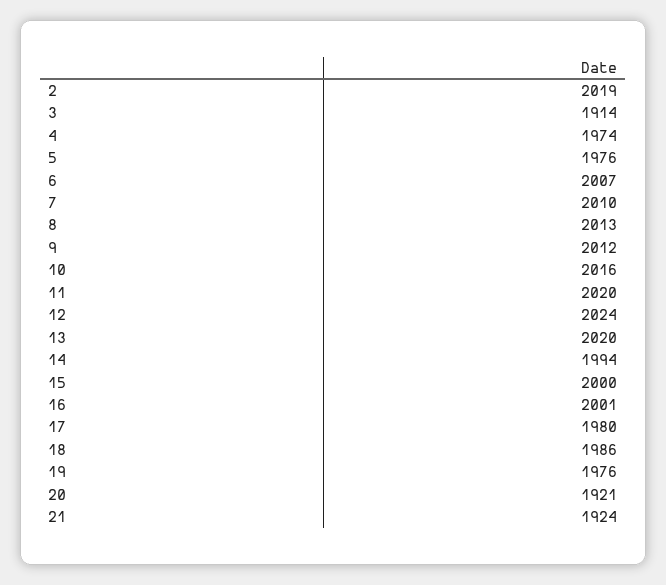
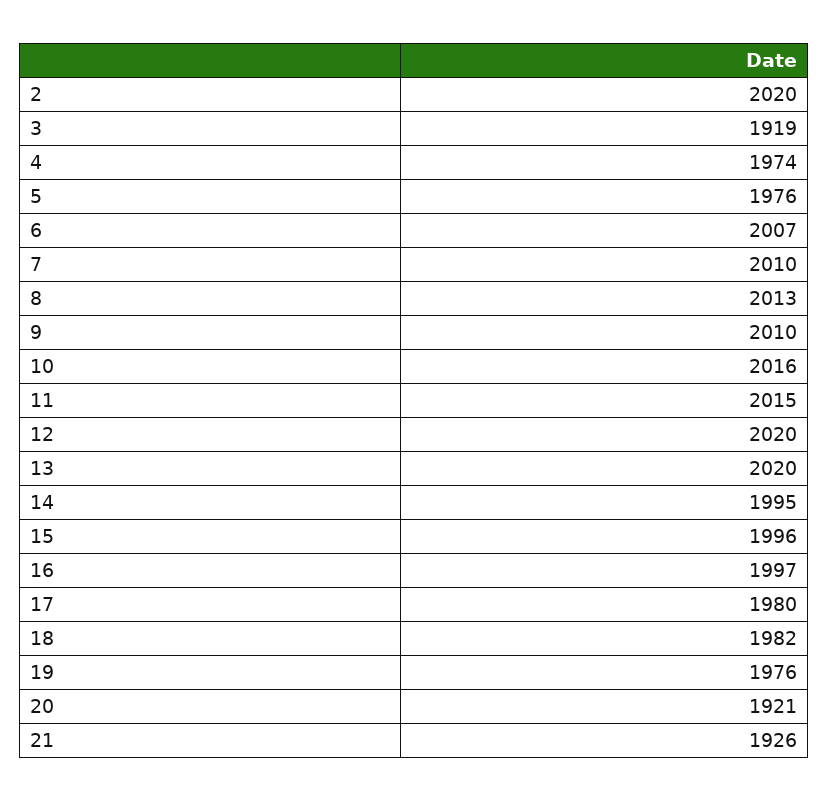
2: 2019 -> 2020
3: 1914 -> 1919
9: 2012 -> 2010
11: 2020 -> 2015
12: 2024 -> 2020
14: 1994 -> 1995
15: 2000 -> 1996
16: 2001 -> 1997
18: 1986 -> 1982
21: 1924 -> 1926

